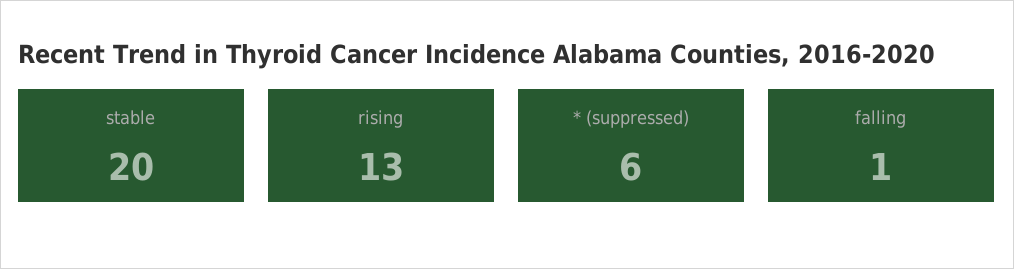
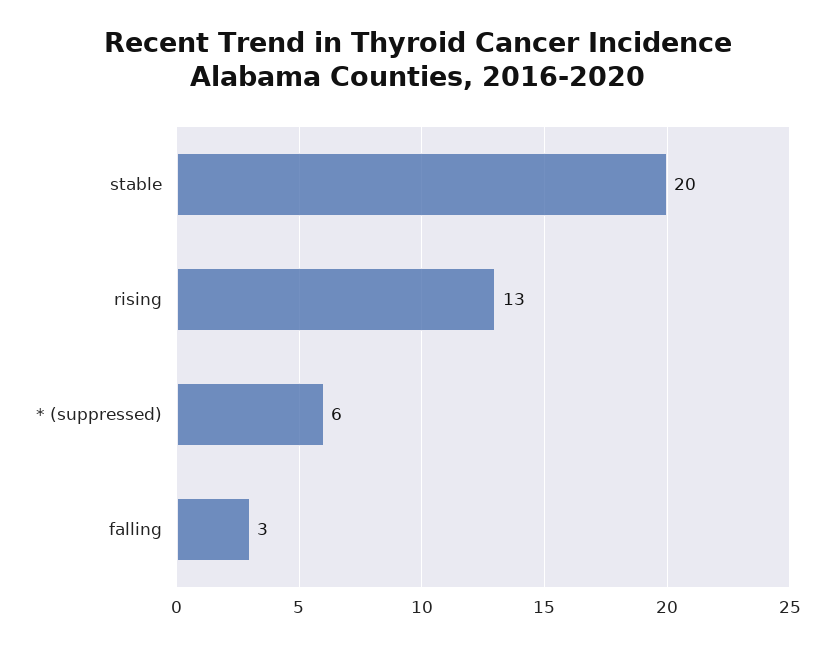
falling: 1 -> 3

